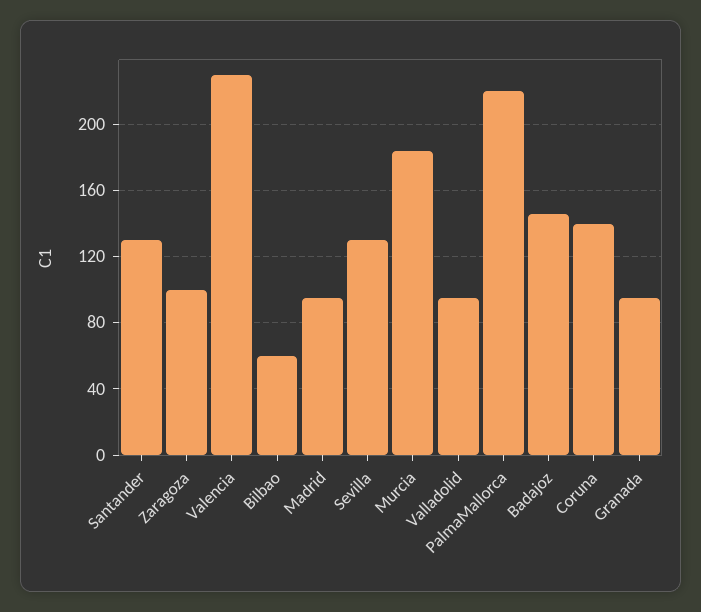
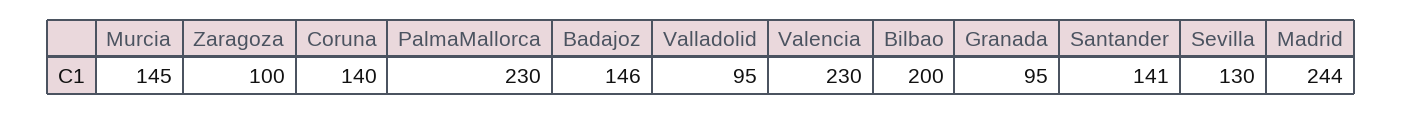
Santander: 130 -> 141
Bilbao: 60 -> 200
Madrid: 95 -> 244
Murcia: 185 -> 145
PalmaMallorca: 220 -> 230

